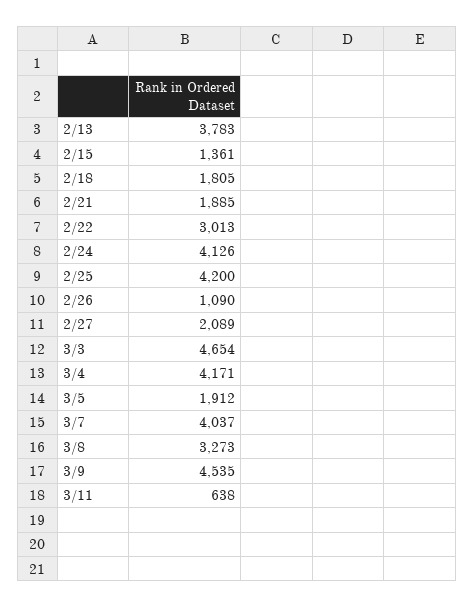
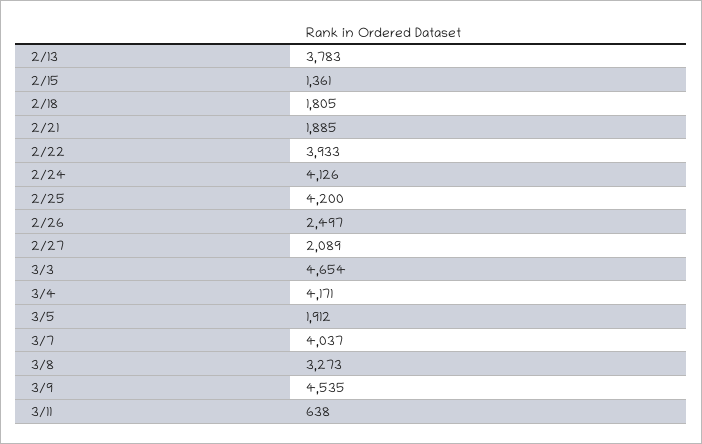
2/22: 3013 -> 3933
2/26: 1090 -> 2497

